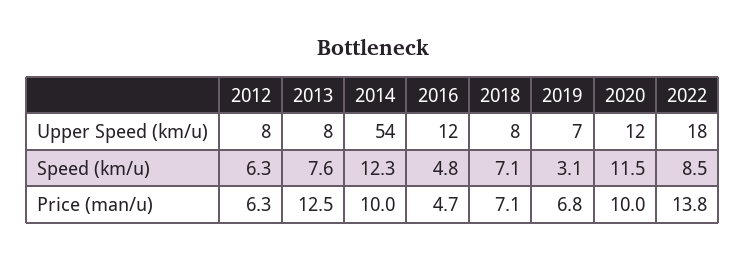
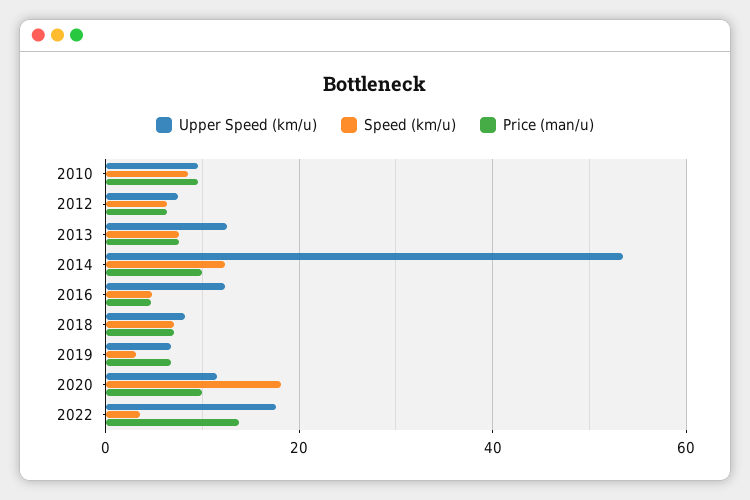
Upper Speed (km/u), 2013: 8 -> 12
Speed (km/u), 2020: 11.5 -> 18
Speed (km/u), 2022: 8.5 -> 4
Price (man/u), 2013: 12.5 -> 8
Upper Speed (km/u), 2010: none -> 10
Speed (km/u), 2010: none -> 8
Price (man/u), 2010: none -> 10

